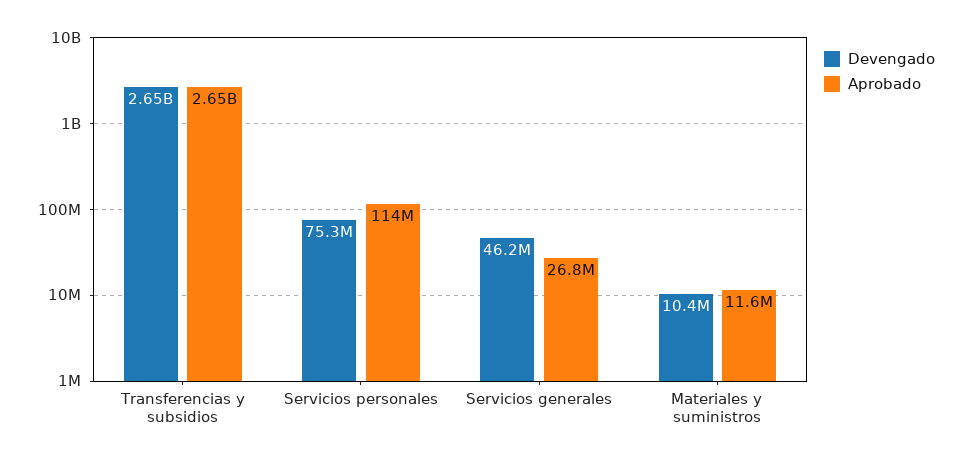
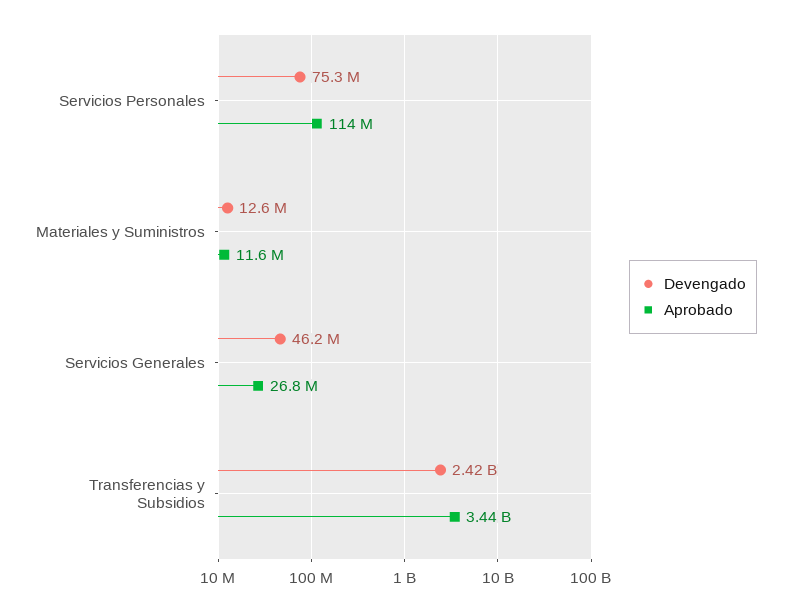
Devengado, Transferencias y subsidios: 2650000000 -> 2420000000
Aprobado, Transferencias y subsidios: 2650000000 -> 3440000000
Devengado, Materiales y suministros: 10400000 -> 12600000

